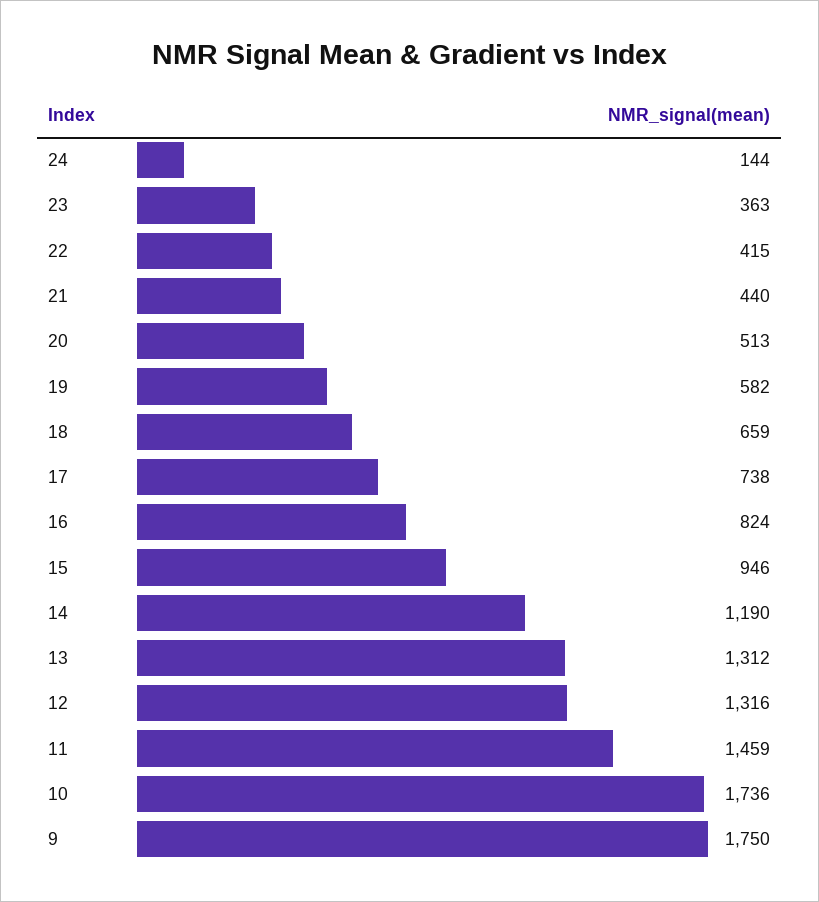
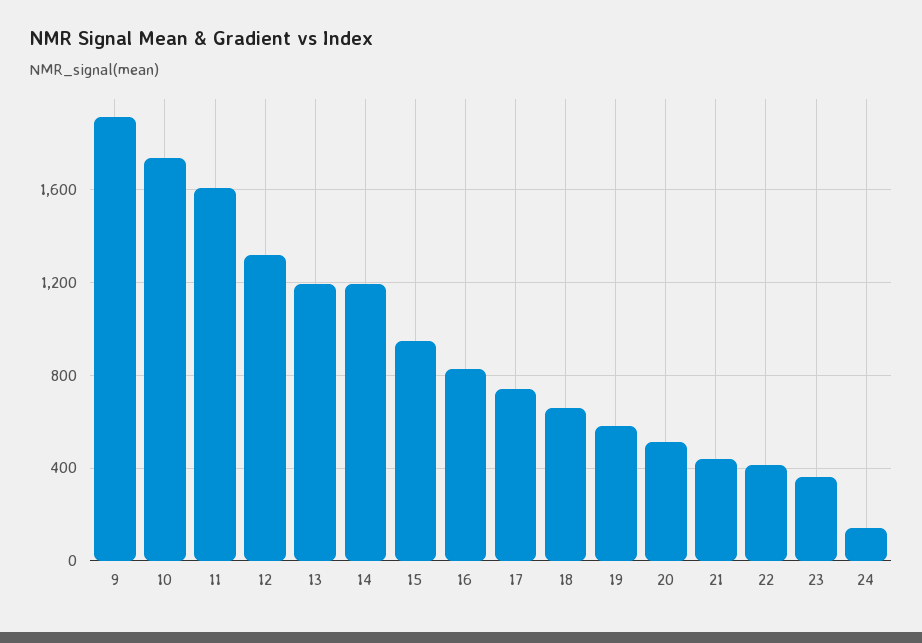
13: 1312 -> 1200
11: 1459 -> 1600
9: 1750 -> 1900

